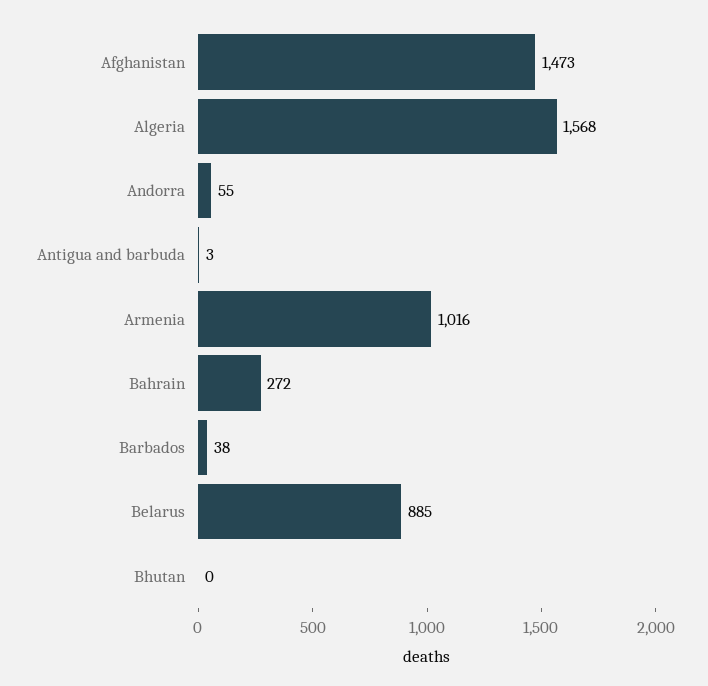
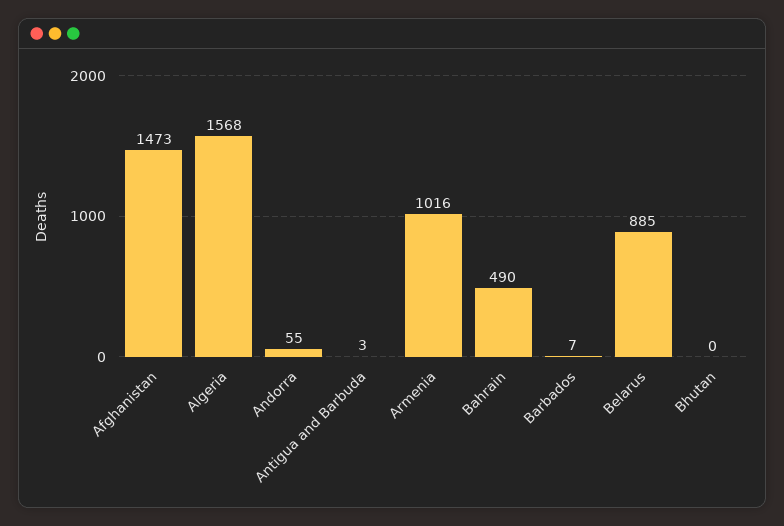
Bahrain: 272 -> 490
Barbados: 38 -> 7

